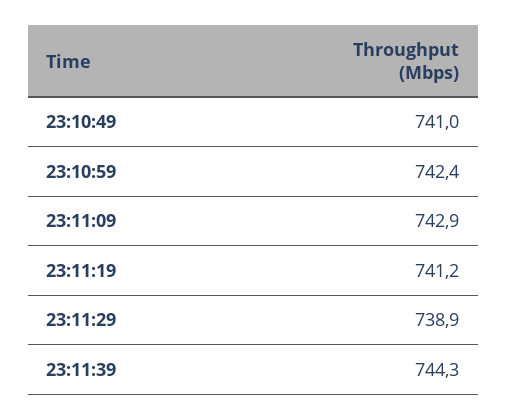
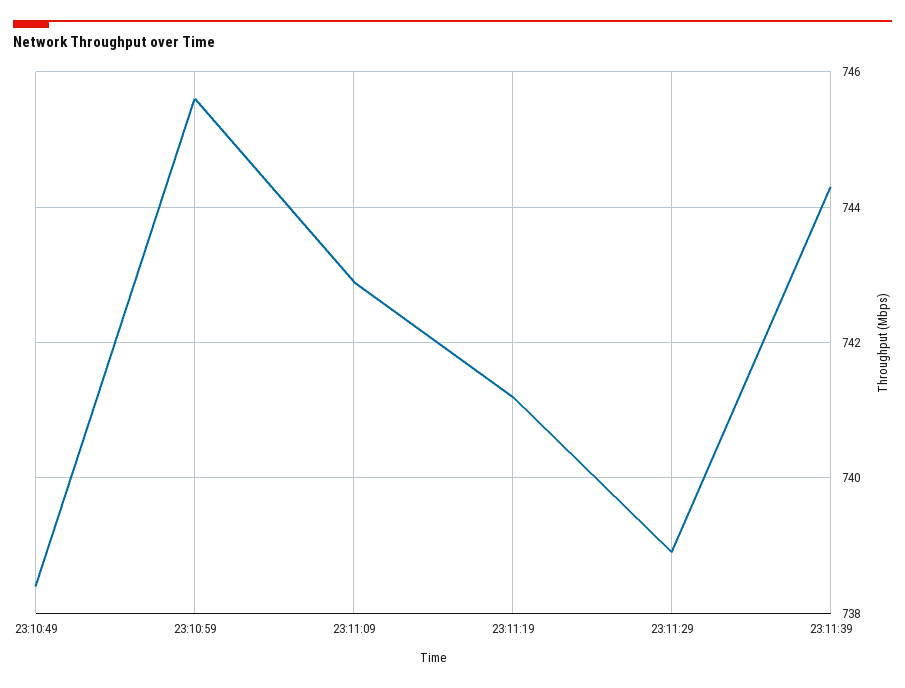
23:10:49: 741 -> 738.5
23:10:59: 742.4 -> 745.5

